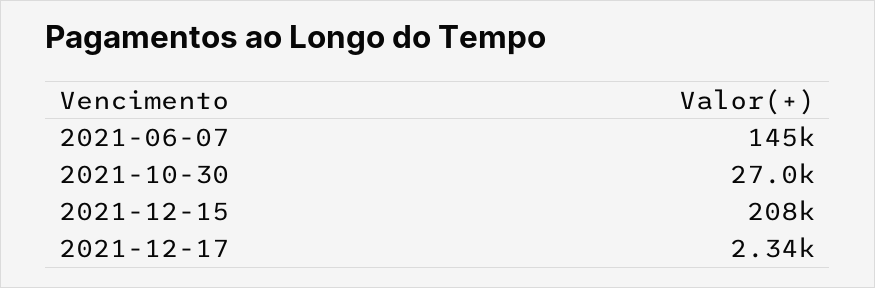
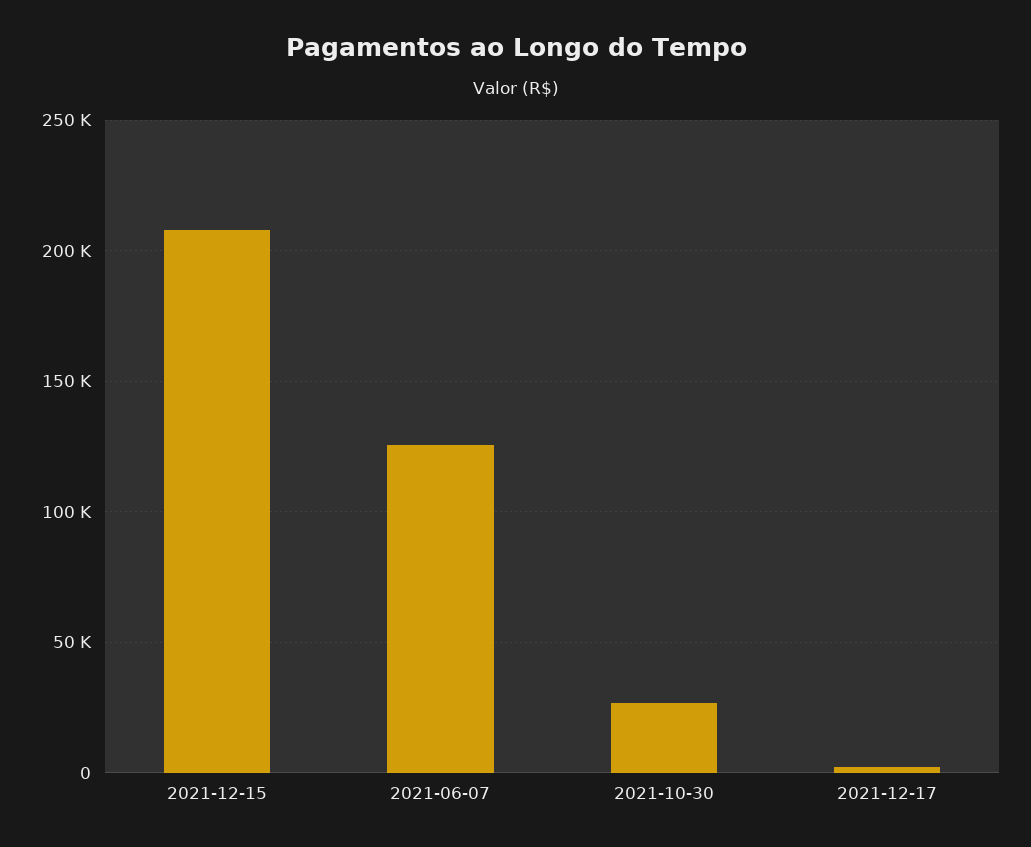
2021-06-07: 145000 -> 125000

